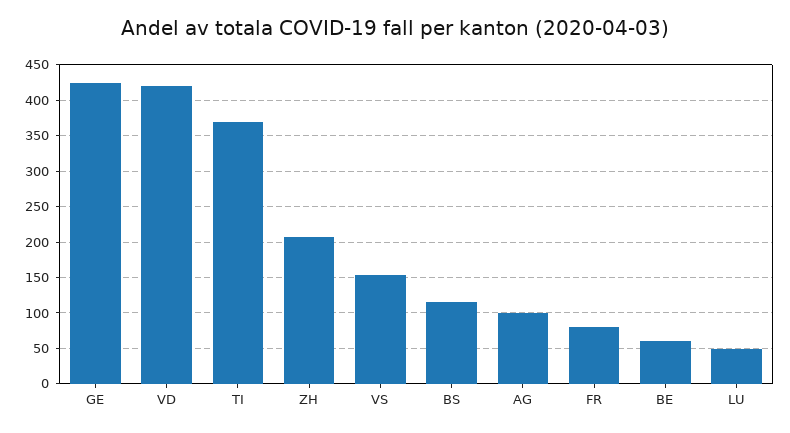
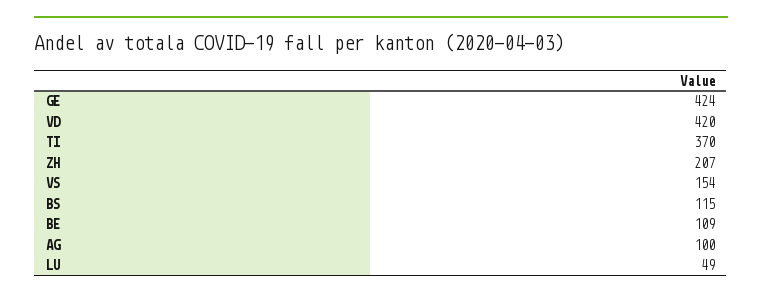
FR: 80 -> none
BE: 60 -> 109

